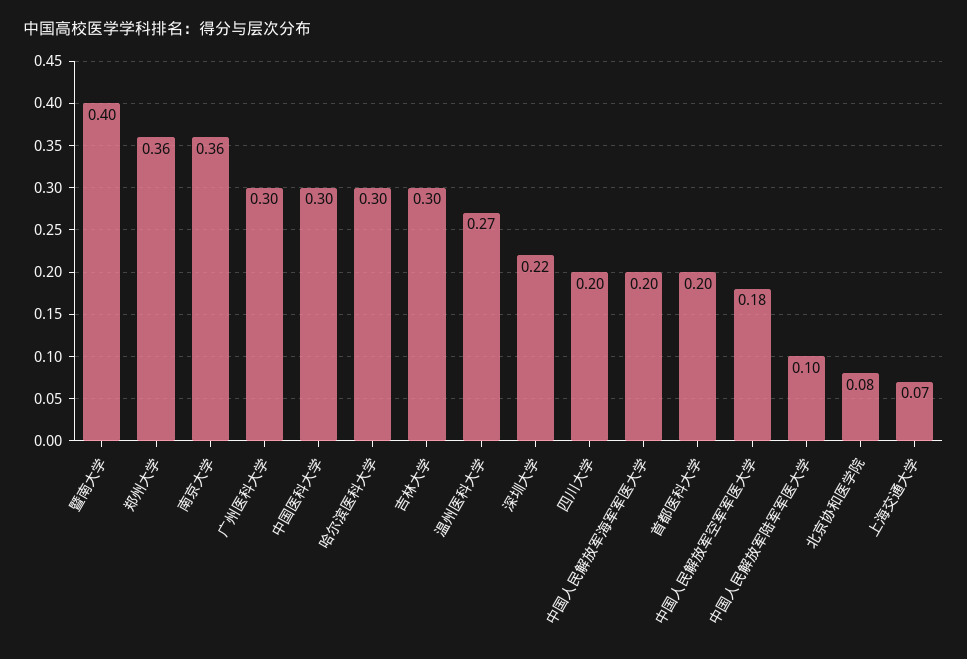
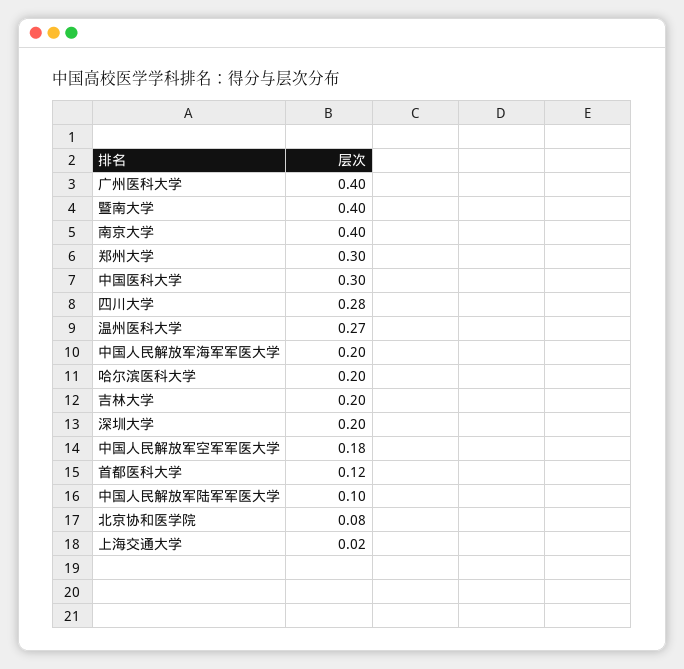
郑州大学: 0.36 -> 0.3
南京大学: 0.36 -> 0.4
广州医科大学: 0.3 -> 0.4
哈尔滨医科大学: 0.3 -> 0.2
吉林大学: 0.3 -> 0.2
深圳大学: 0.22 -> 0.2
四川大学: 0.2 -> 0.28
首都医科大学: 0.2 -> 0.12
上海交通大学: 0.07 -> 0.02

